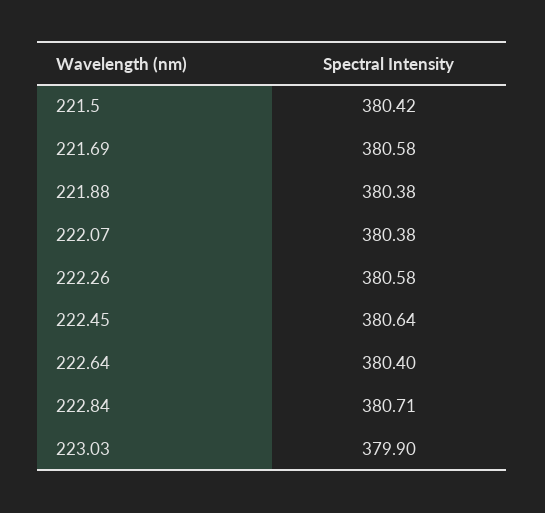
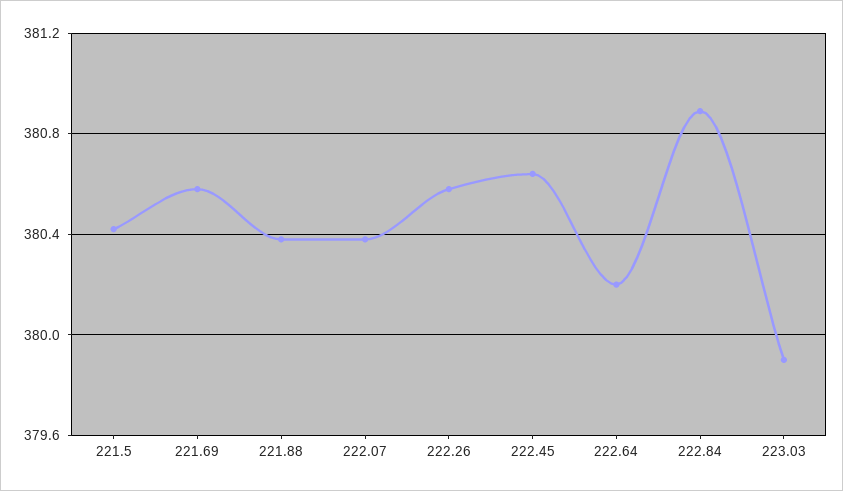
222.64: 380.4 -> 380.2
222.84: 380.71 -> 380.9

